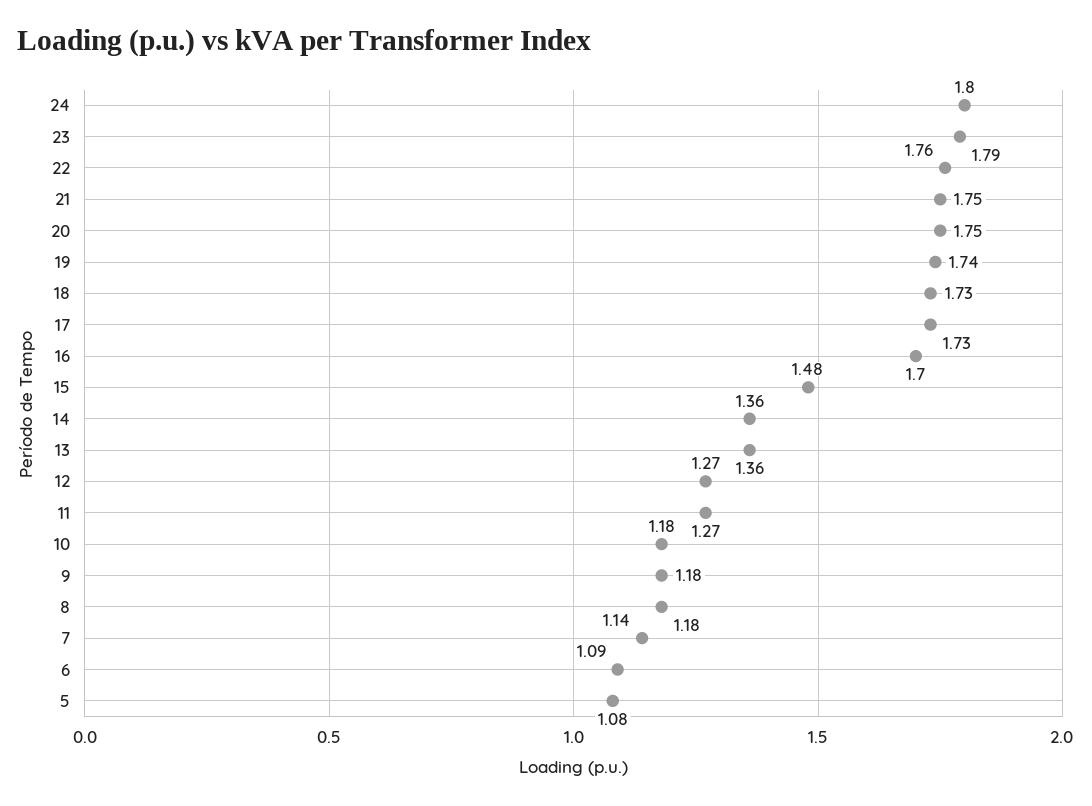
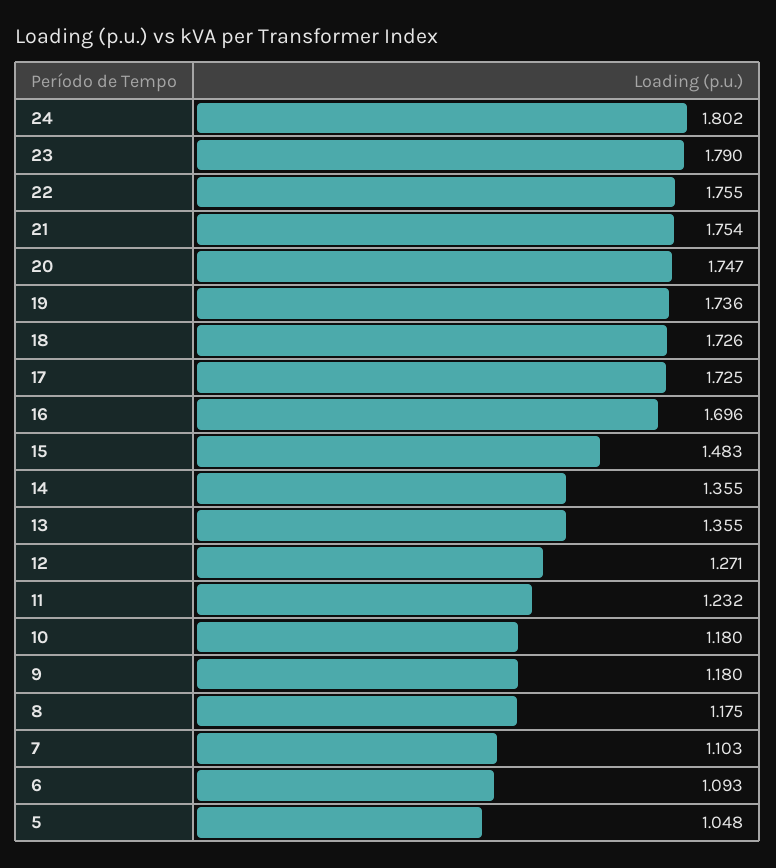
11: 1.27 -> 1.232
7: 1.14 -> 1.103
5: 1.08 -> 1.048

